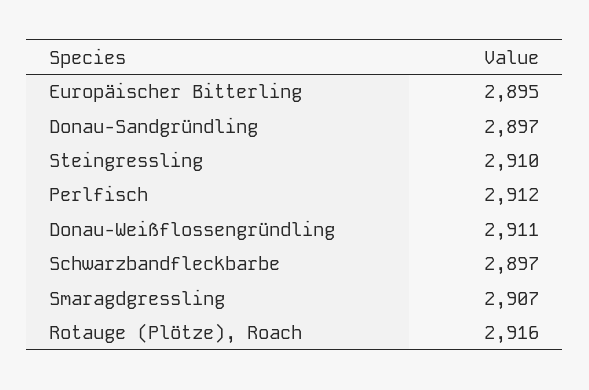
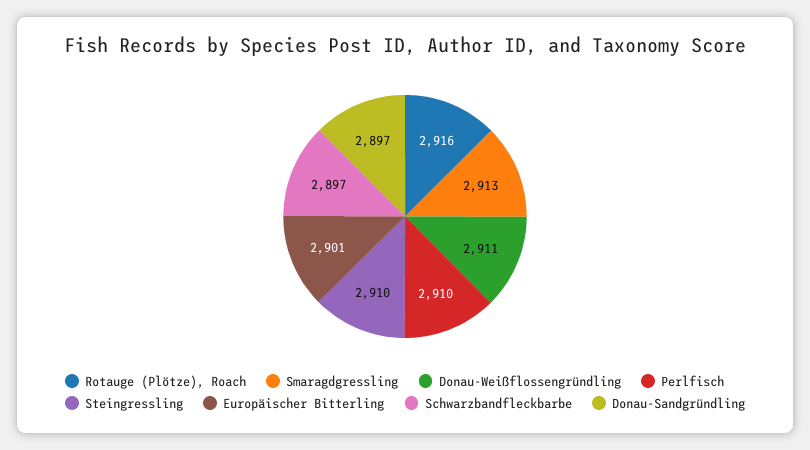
Europäischer Bitterling: 2895 -> 2901
Perlfisch: 2912 -> 2910
Smaragdgressling: 2907 -> 2913

